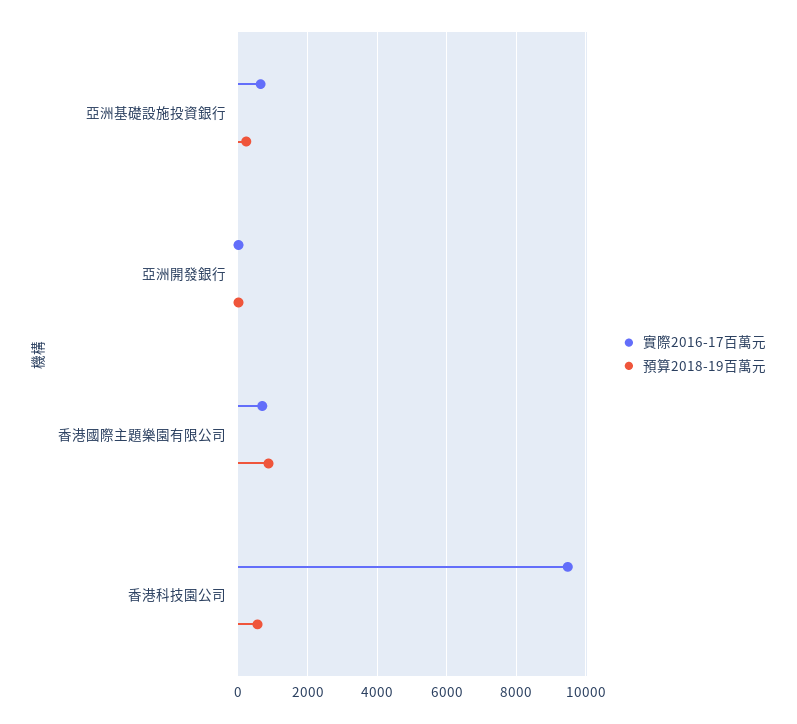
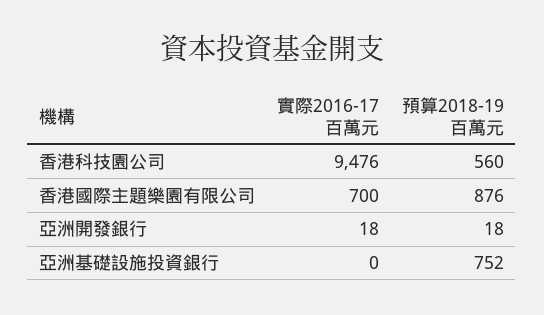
實際2016-17百萬元, 亞洲基礎設施投資銀行: 600 -> 0
預算2018-19百萬元, 亞洲基礎設施投資銀行: 200 -> 752

